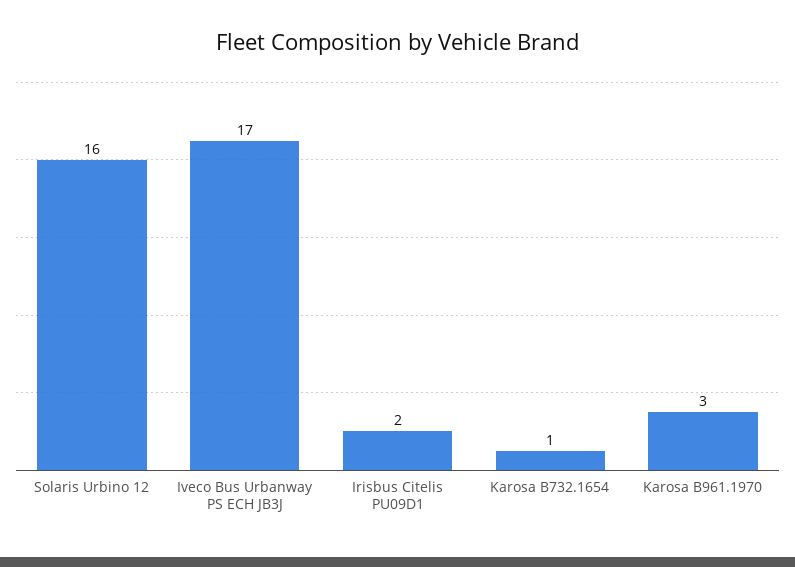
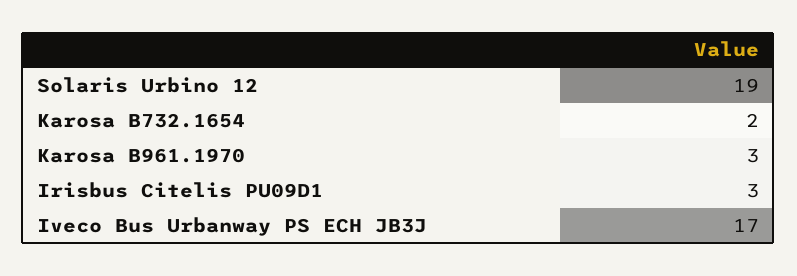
Solaris Urbino 12: 16 -> 19
Irisbus Citelis PU09D1: 2 -> 3
Karosa B732.1654: 1 -> 2

